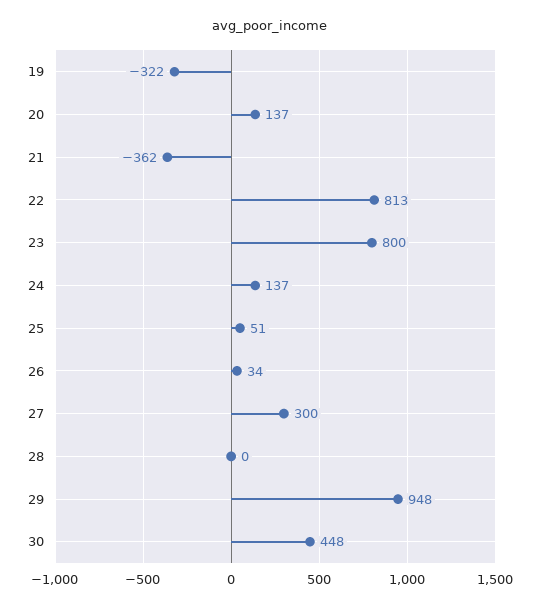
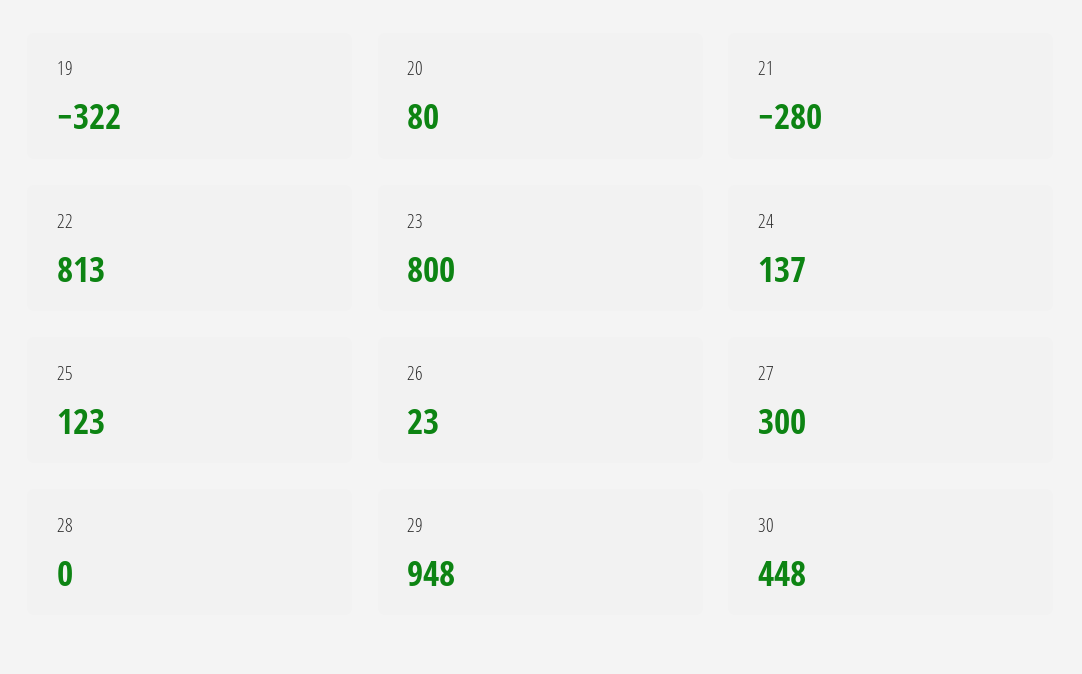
20: 137 -> 80
21: -362 -> -280
25: 51 -> 123
26: 34 -> 23

